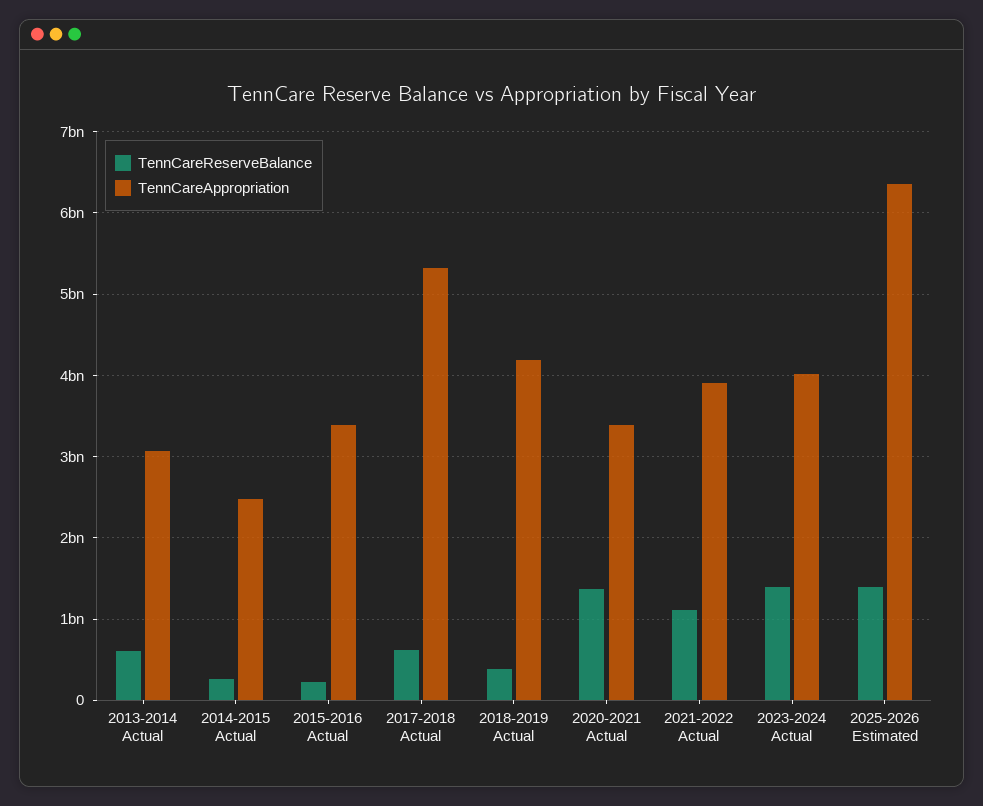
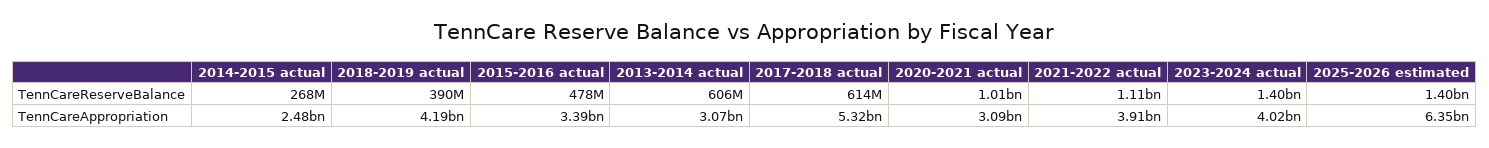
TennCareReserveBalance, 2015-2016 Actual: 200000000 -> 478000000
TennCareReserveBalance, 2020-2021 Actual: 1400000000 -> 1010000000
TennCareAppropriation, 2020-2021 Actual: 3400000000 -> 3090000000

